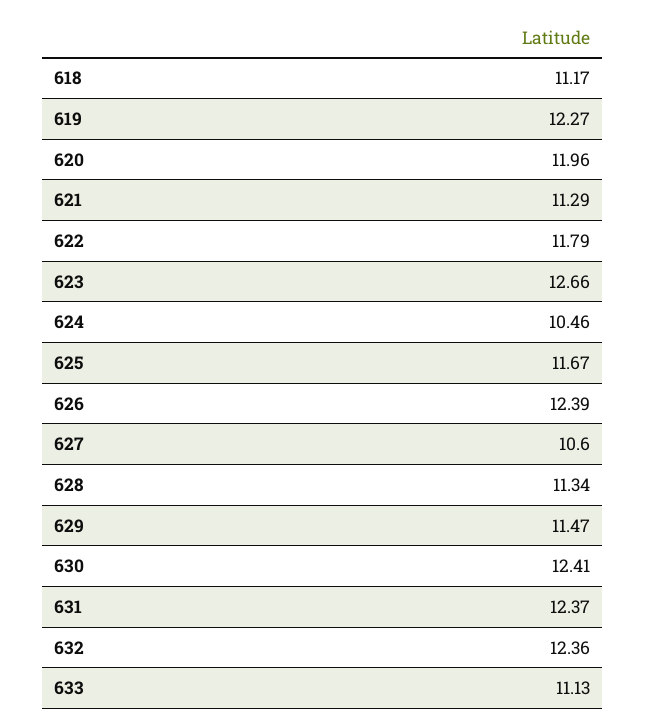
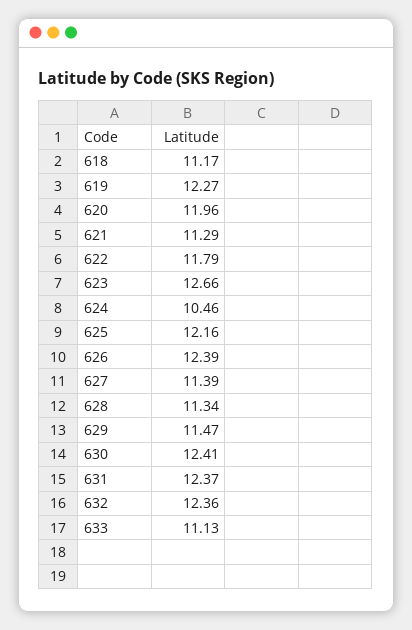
625: 11.67 -> 12.16
627: 10.6 -> 11.39

